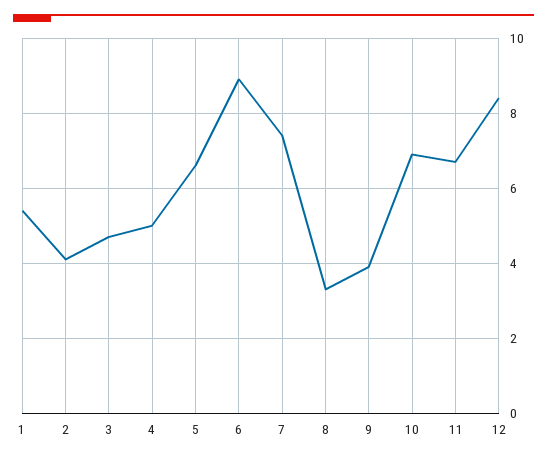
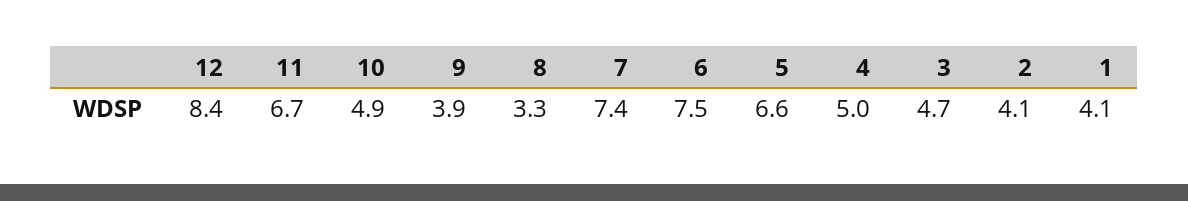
1: 5.5 -> 4.1
6: 9 -> 7.5
10: 7 -> 4.9

